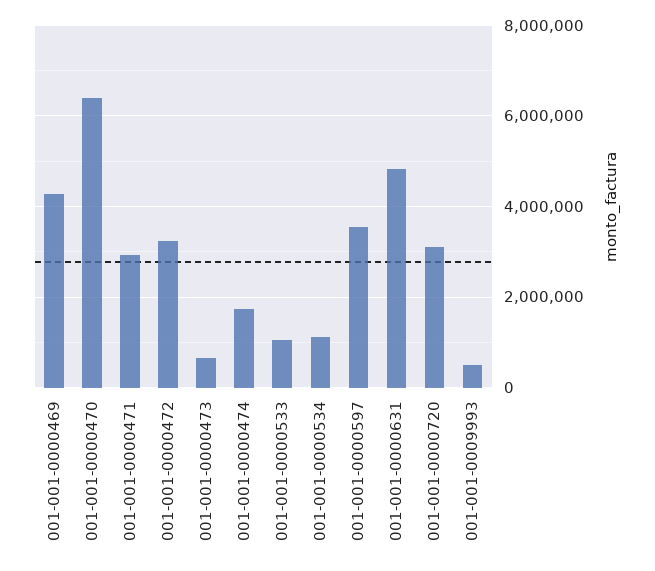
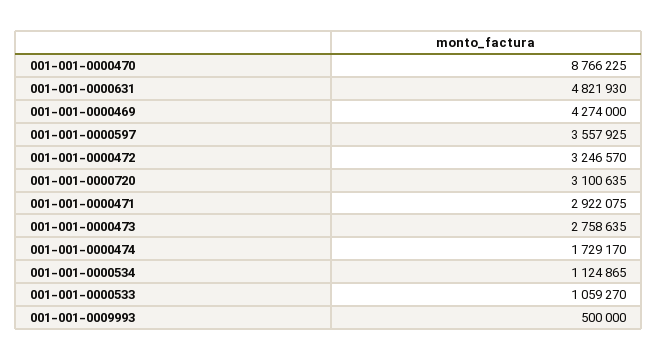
001-001-0000470: 6400000 -> 8766225
001-001-0000473: 600000 -> 2758635

